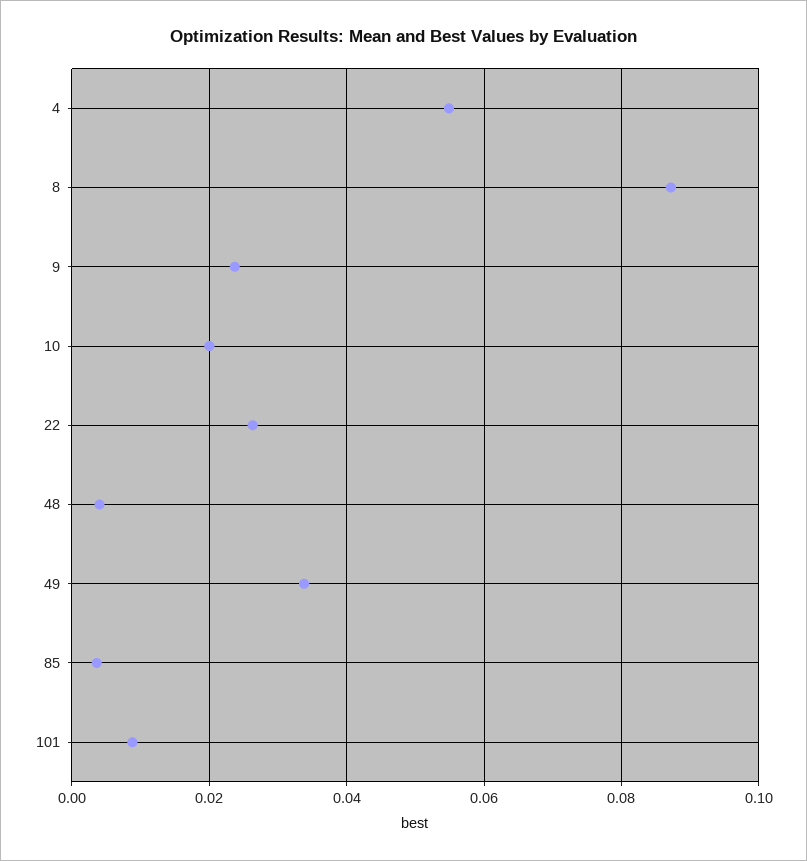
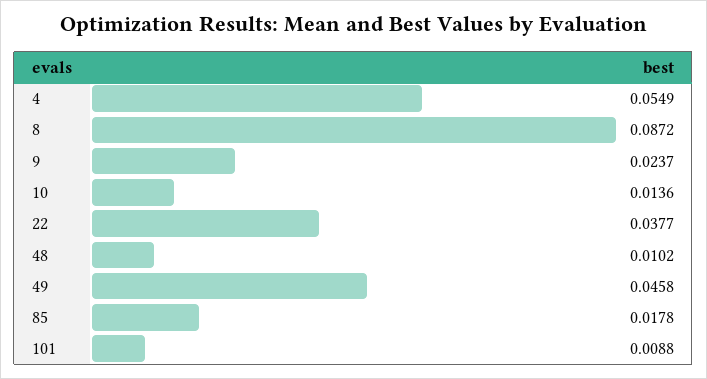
10: 0.02 -> 0.0136
22: 0.026 -> 0.0377
48: 0.004 -> 0.0102
49: 0.034 -> 0.0458
85: 0.004 -> 0.0178

